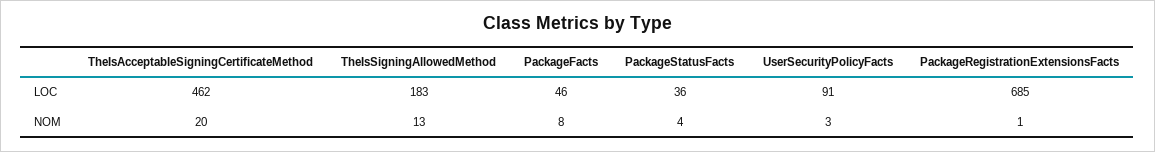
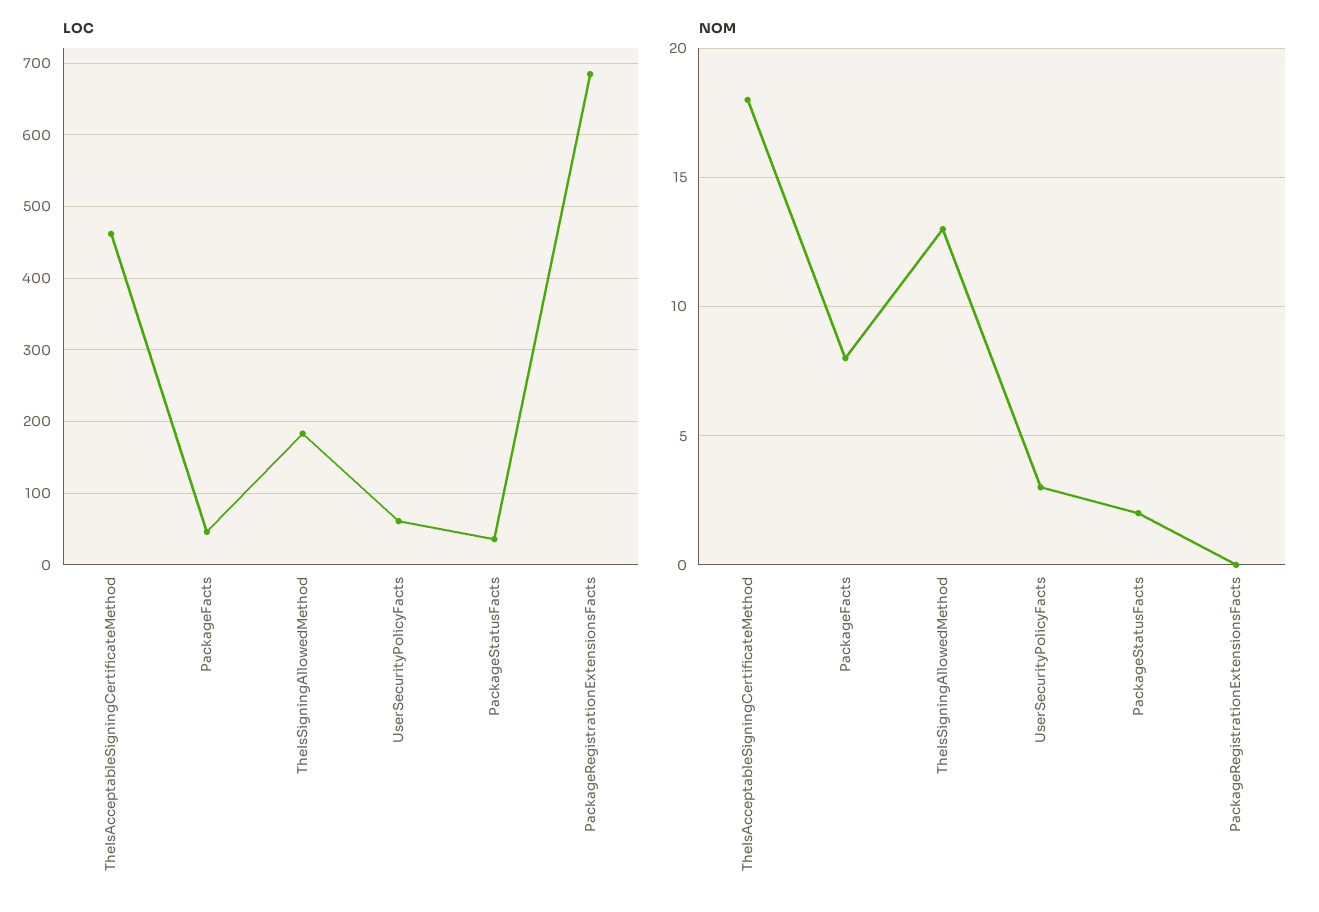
LOC, UserSecurityPolicyFacts: 91 -> 60
NOM, TheIsAcceptableSigningCertificateMethod: 20 -> 18
NOM, PackageStatusFacts: 4 -> 2
NOM, PackageRegistrationExtensionsFacts: 1 -> 0

